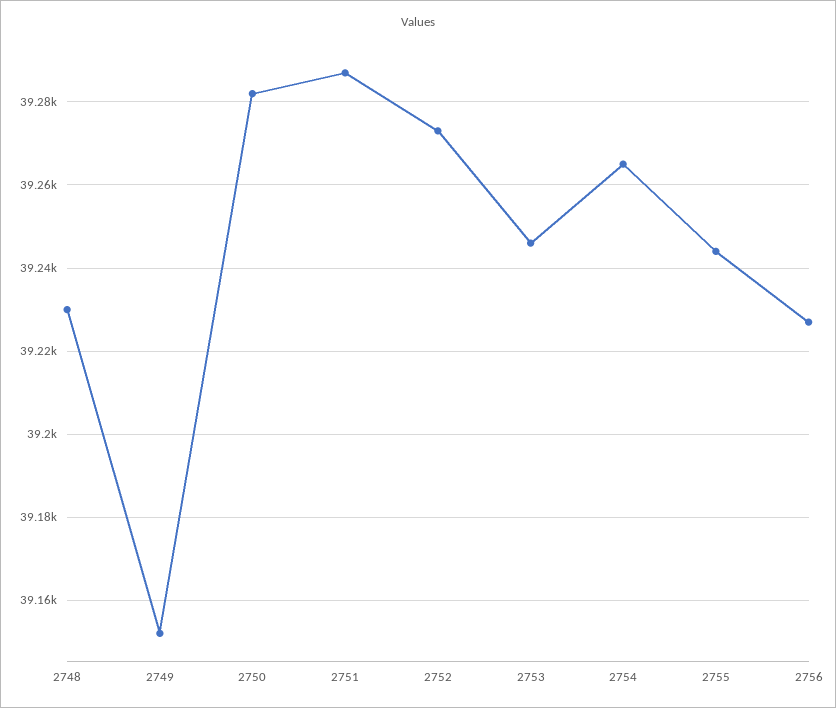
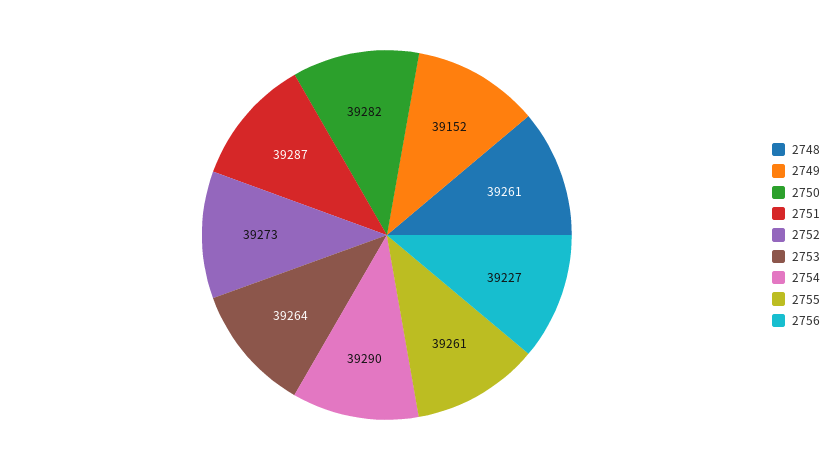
2748: 39230 -> 39261
2753: 39245 -> 39264
2754: 39265 -> 39290
2755: 39245 -> 39261

